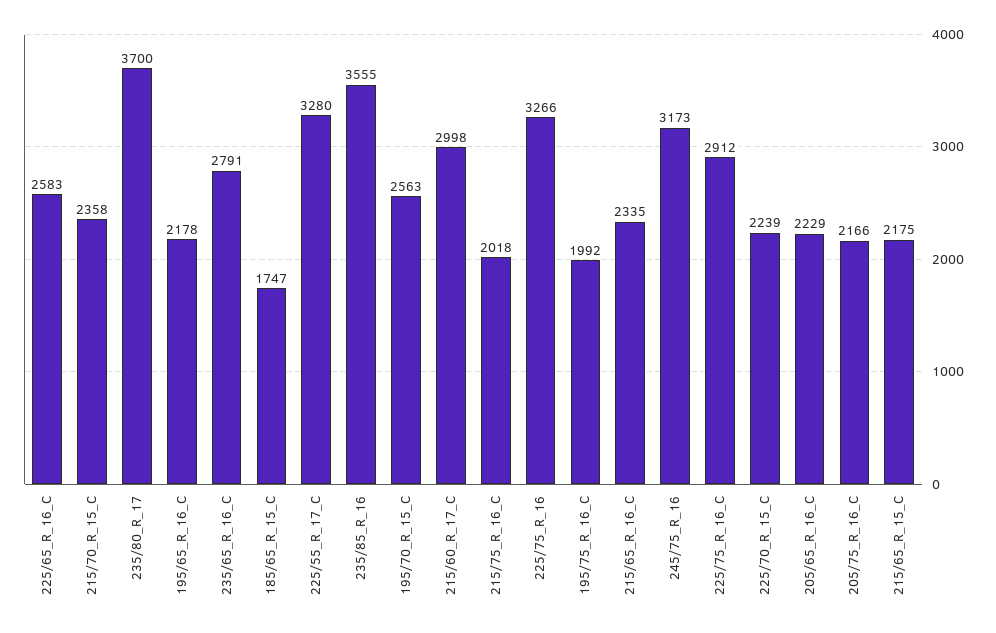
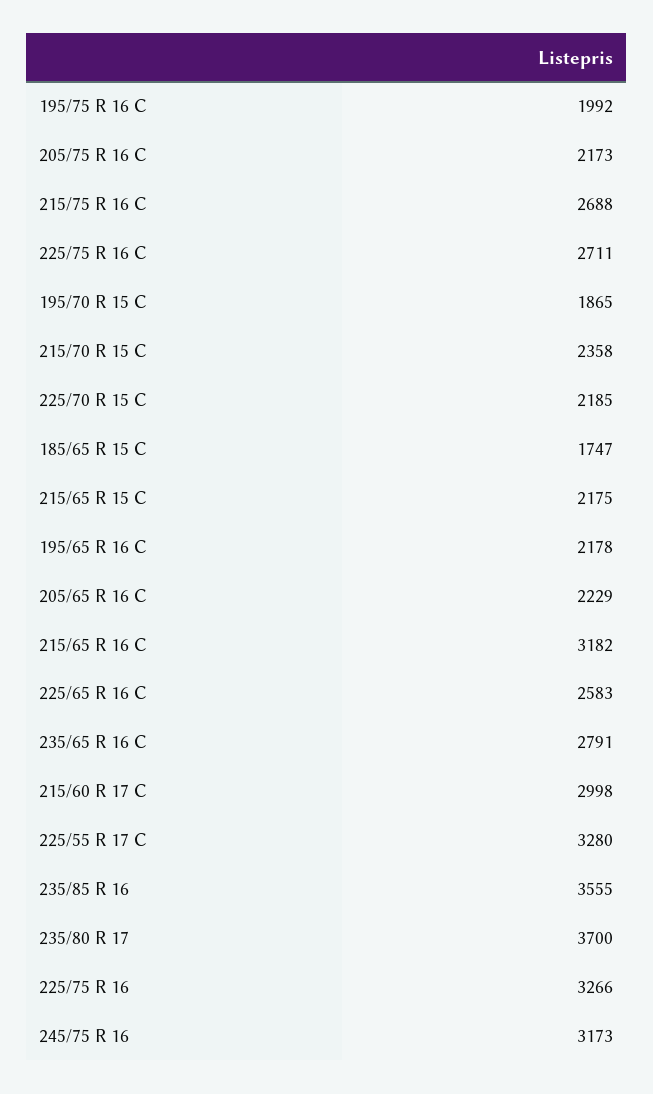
195/70_R_15_C: 2563 -> 1865
215/75_R_16_C: 2018 -> 2688
215/65_R_16_C: 2335 -> 3182
225/75_R_16_C: 2912 -> 2711
225/70_R_15_C: 2239 -> 2185
205/75_R_16_C: 2166 -> 2173

